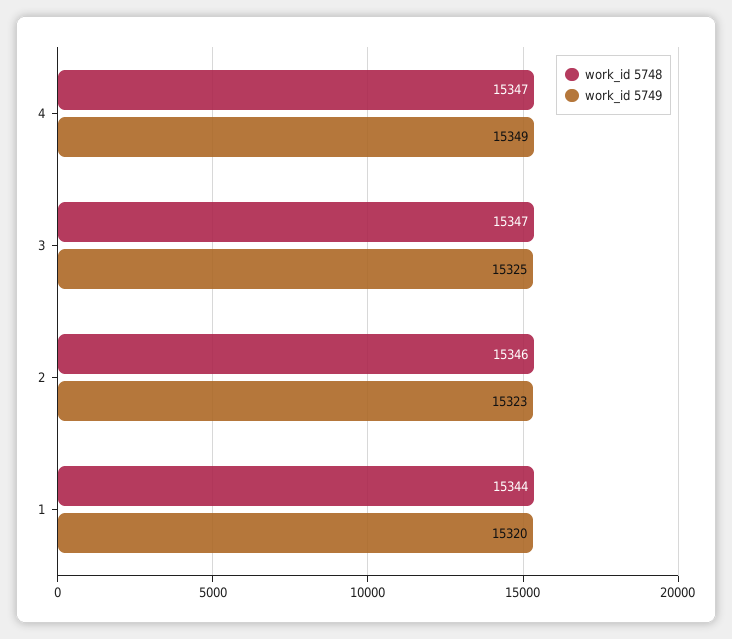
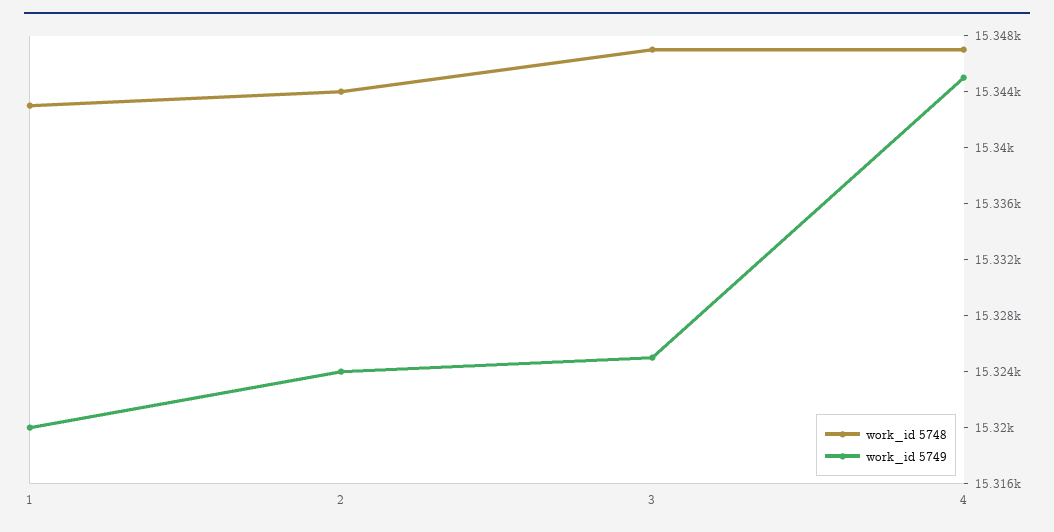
work_id 5749, 4: 15349 -> 15345
work_id 5748, 2: 15346 -> 15344
work_id 5749, 2: 15323 -> 15324
work_id 5748, 1: 15344 -> 15343

